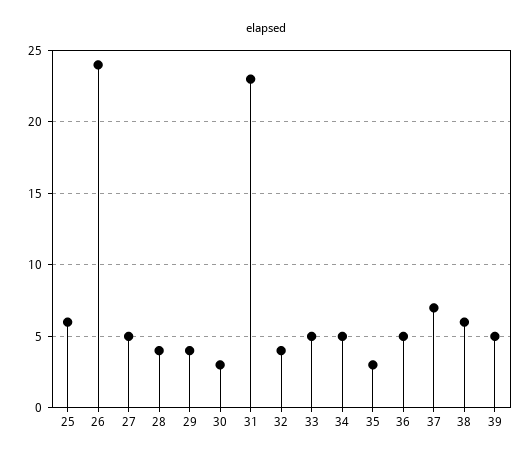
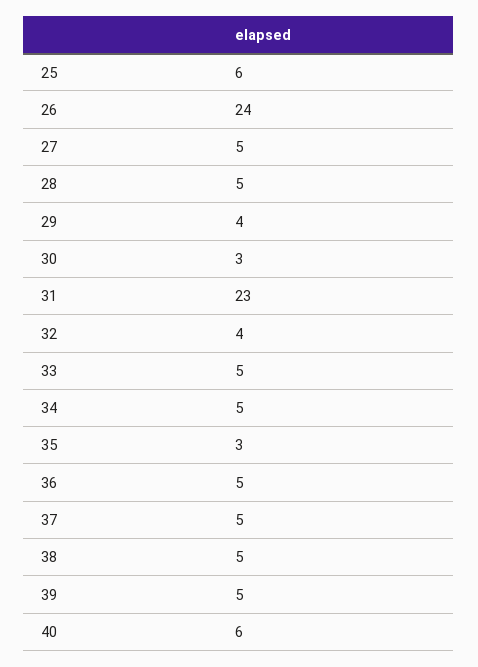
28: 4 -> 5
37: 7 -> 5
38: 6 -> 5
40: none -> 6

